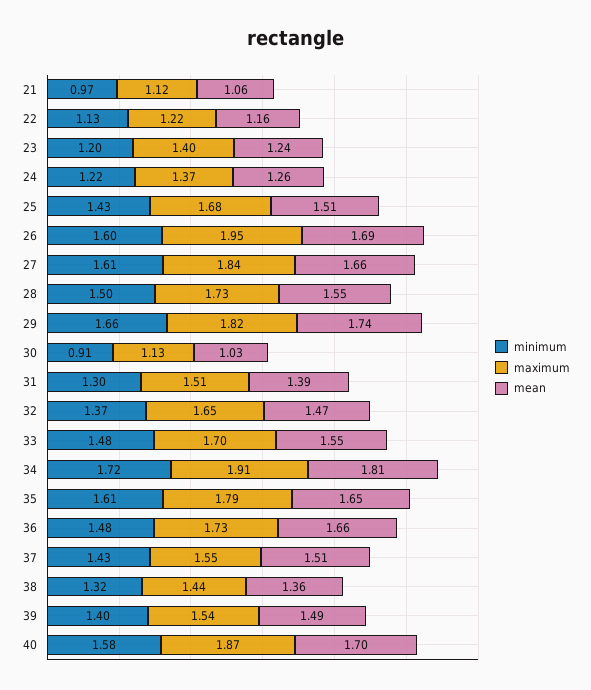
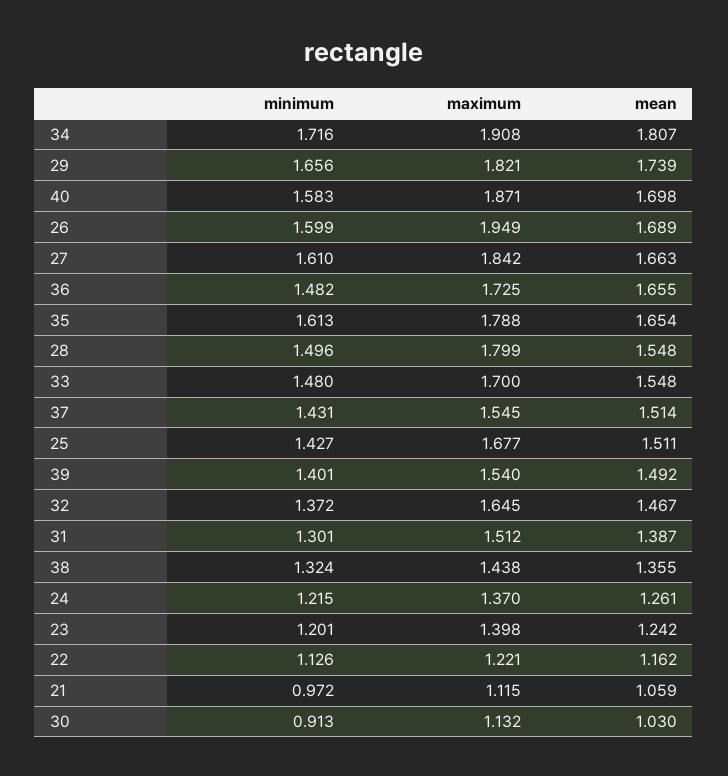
maximum, 28: 1.73 -> 1.799

